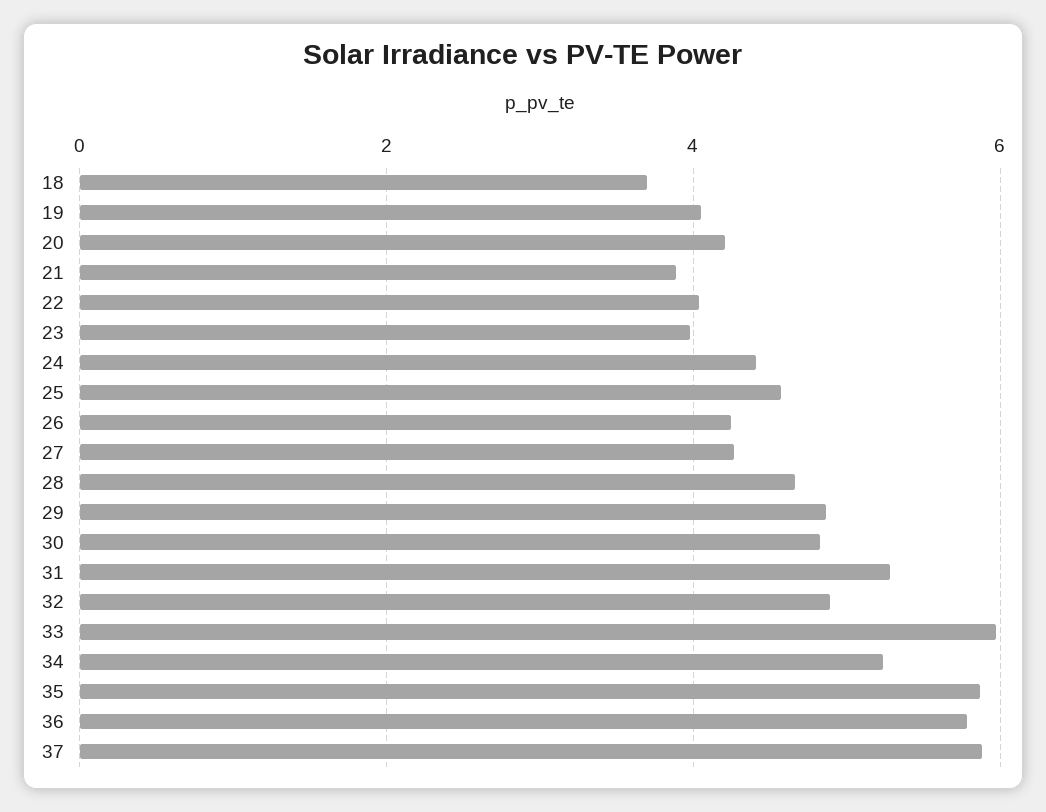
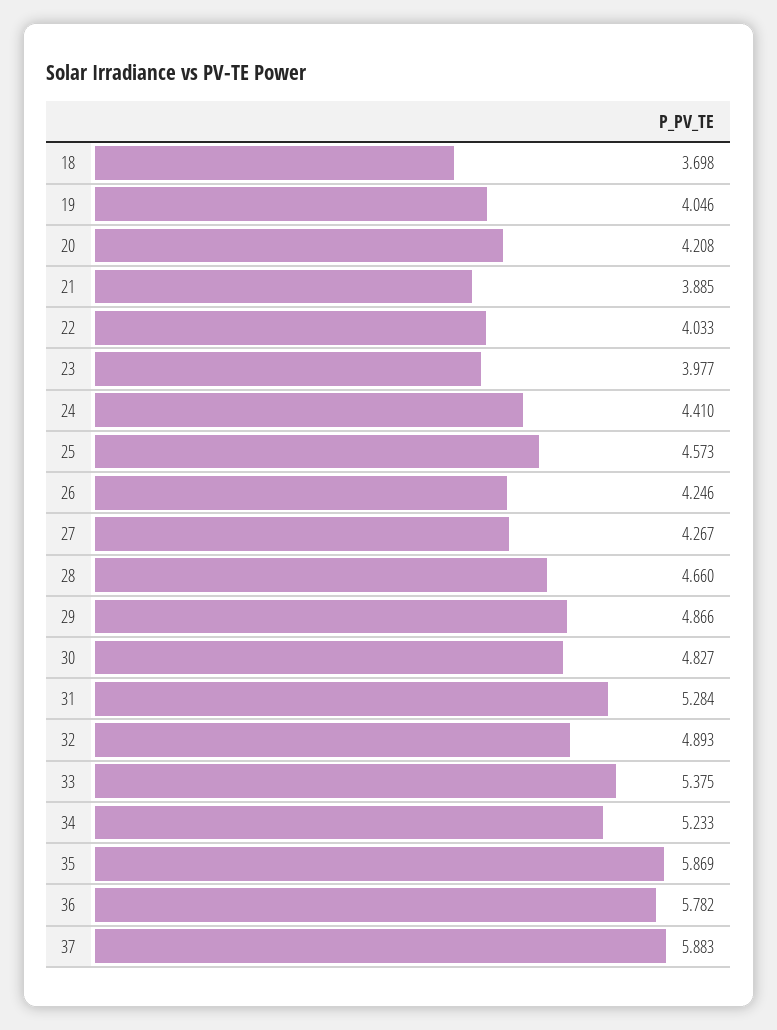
33: 6 -> 5.375

